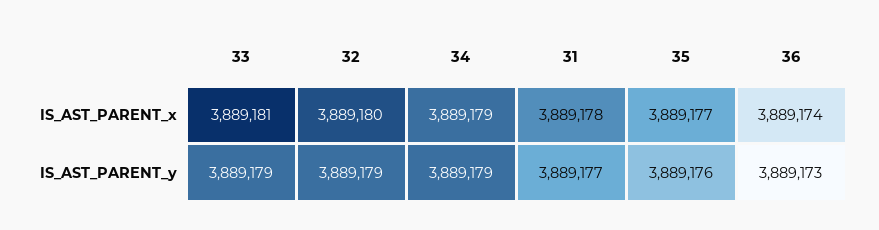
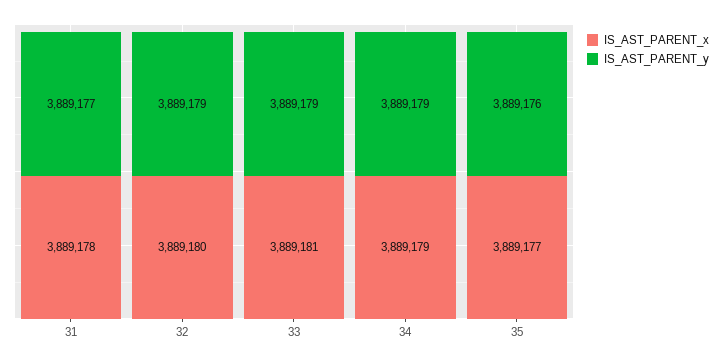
IS_AST_PARENT_x, 36: 3889174 -> none
IS_AST_PARENT_y, 36: 3889173 -> none

